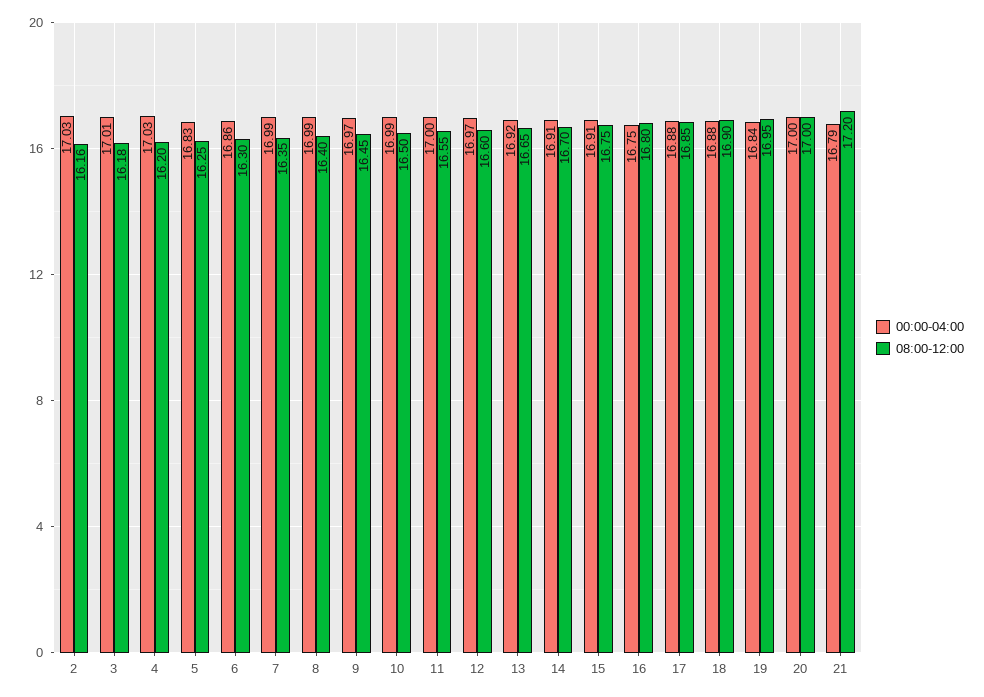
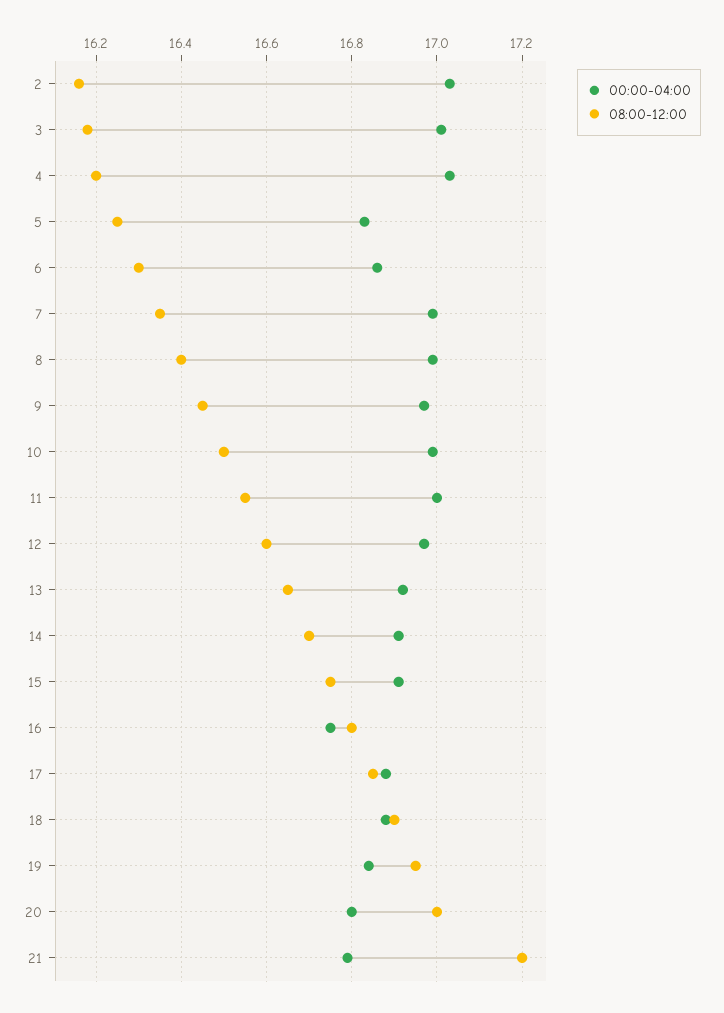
00:00-04:00, 20: 17 -> 16.8

